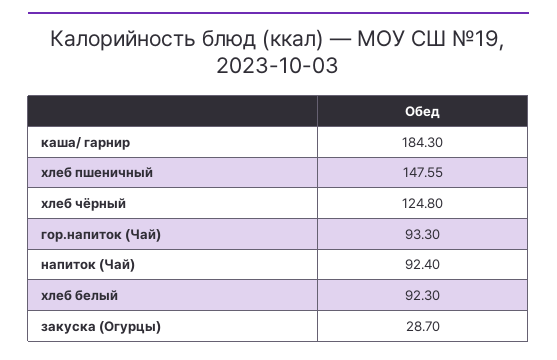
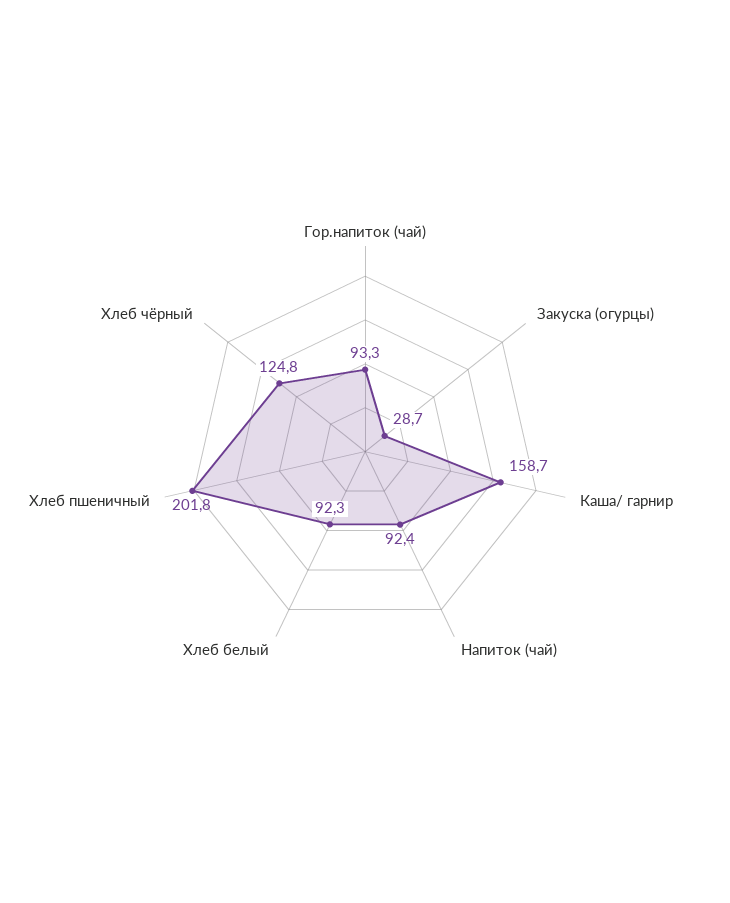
каша/ гарнир: 184.3 -> 158.7
хлеб пшеничный: 147.55 -> 201.8

